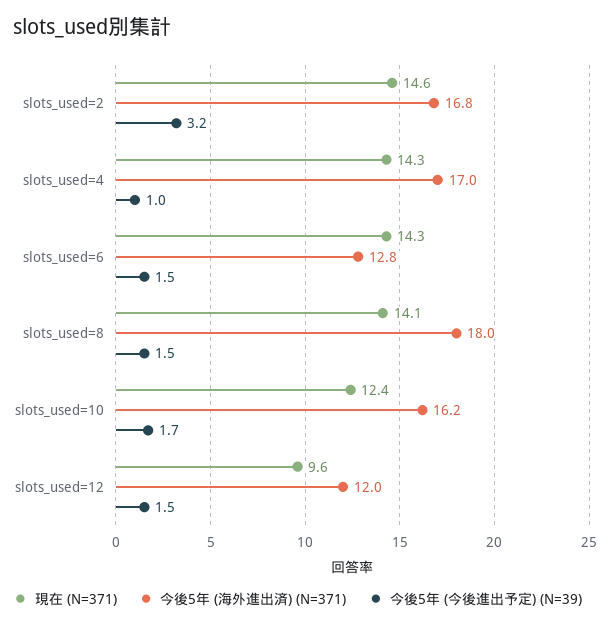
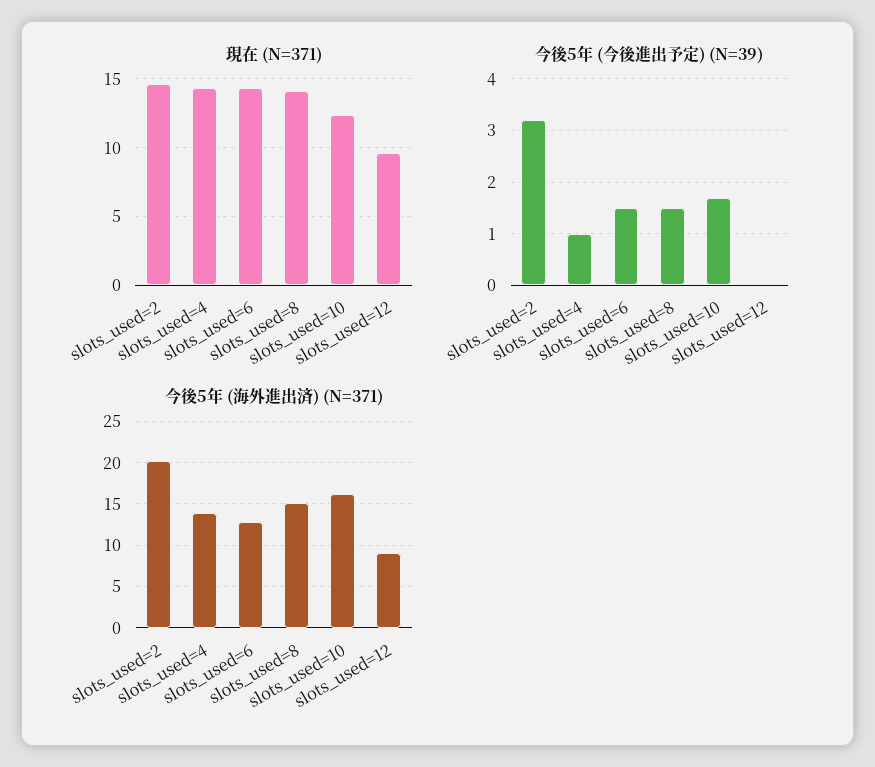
今後5年 (海外進出済) (N=371), slots_used=2: 16.8 -> 20
今後5年 (海外進出済) (N=371), slots_used=4: 17 -> 14
今後5年 (海外進出済) (N=371), slots_used=8: 18 -> 15
今後5年 (海外進出済) (N=371), slots_used=12: 12 -> 9
今後5年 (今後進出予定) (N=39), slots_used=12: 1.5 -> 0

